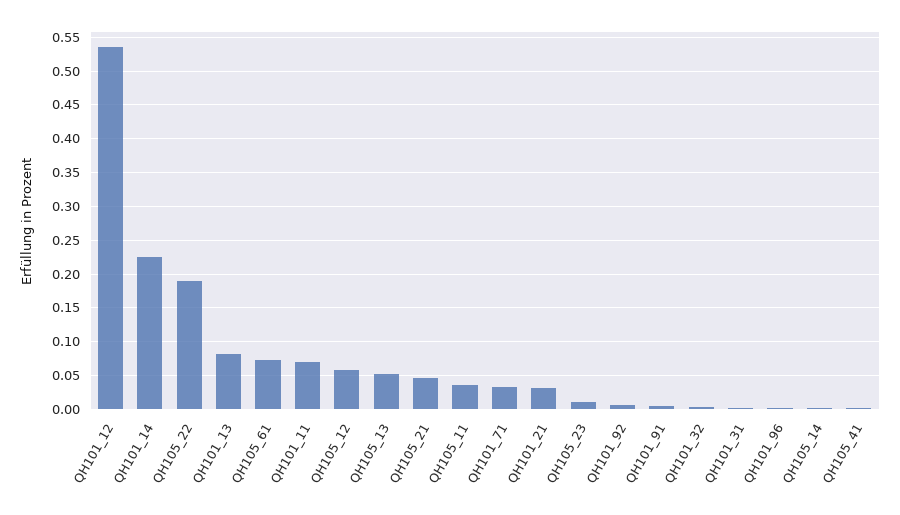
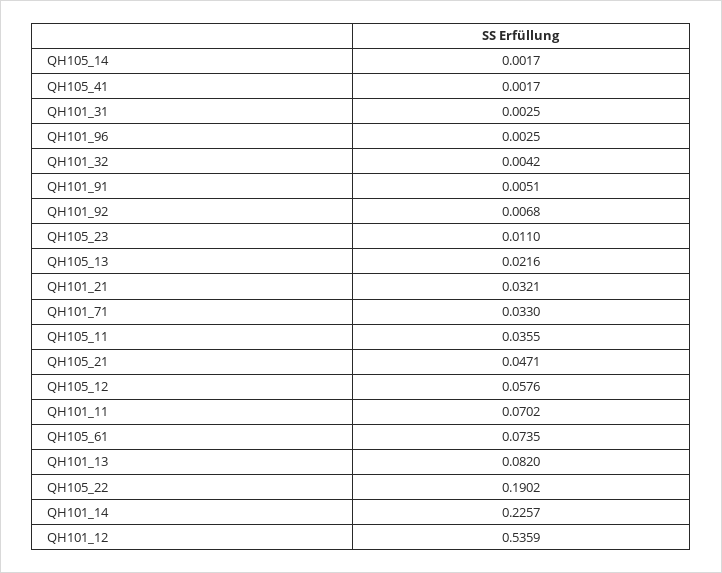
QH105_13: 0.05 -> 0.0216

